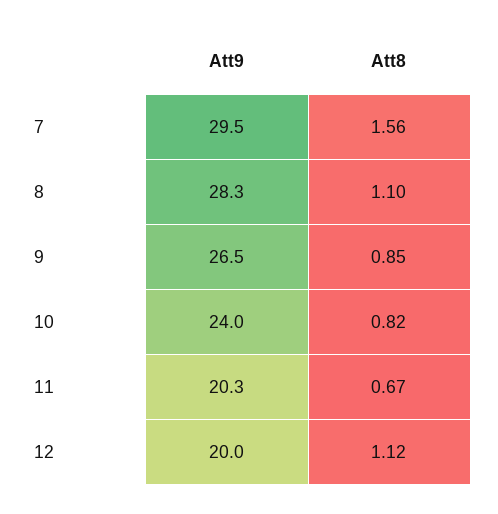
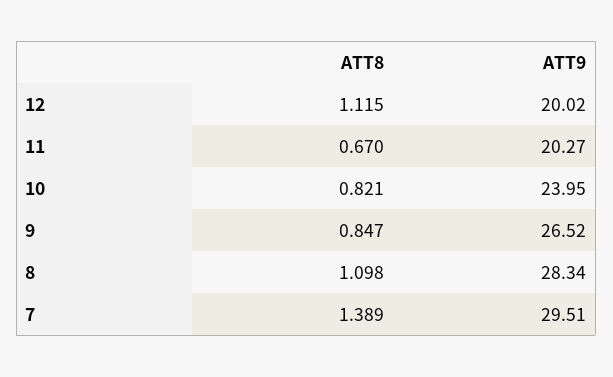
Att8, 7: 1.56 -> 1.389

